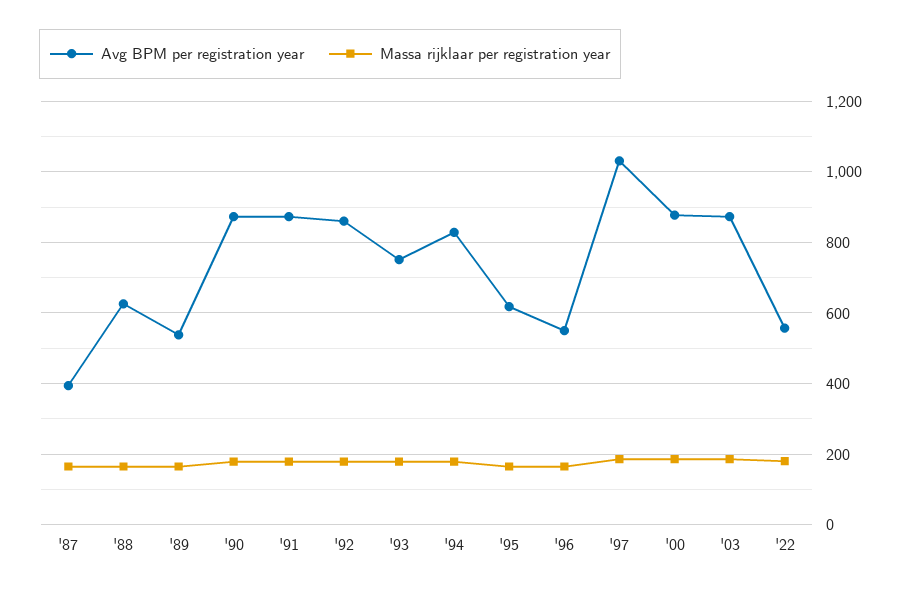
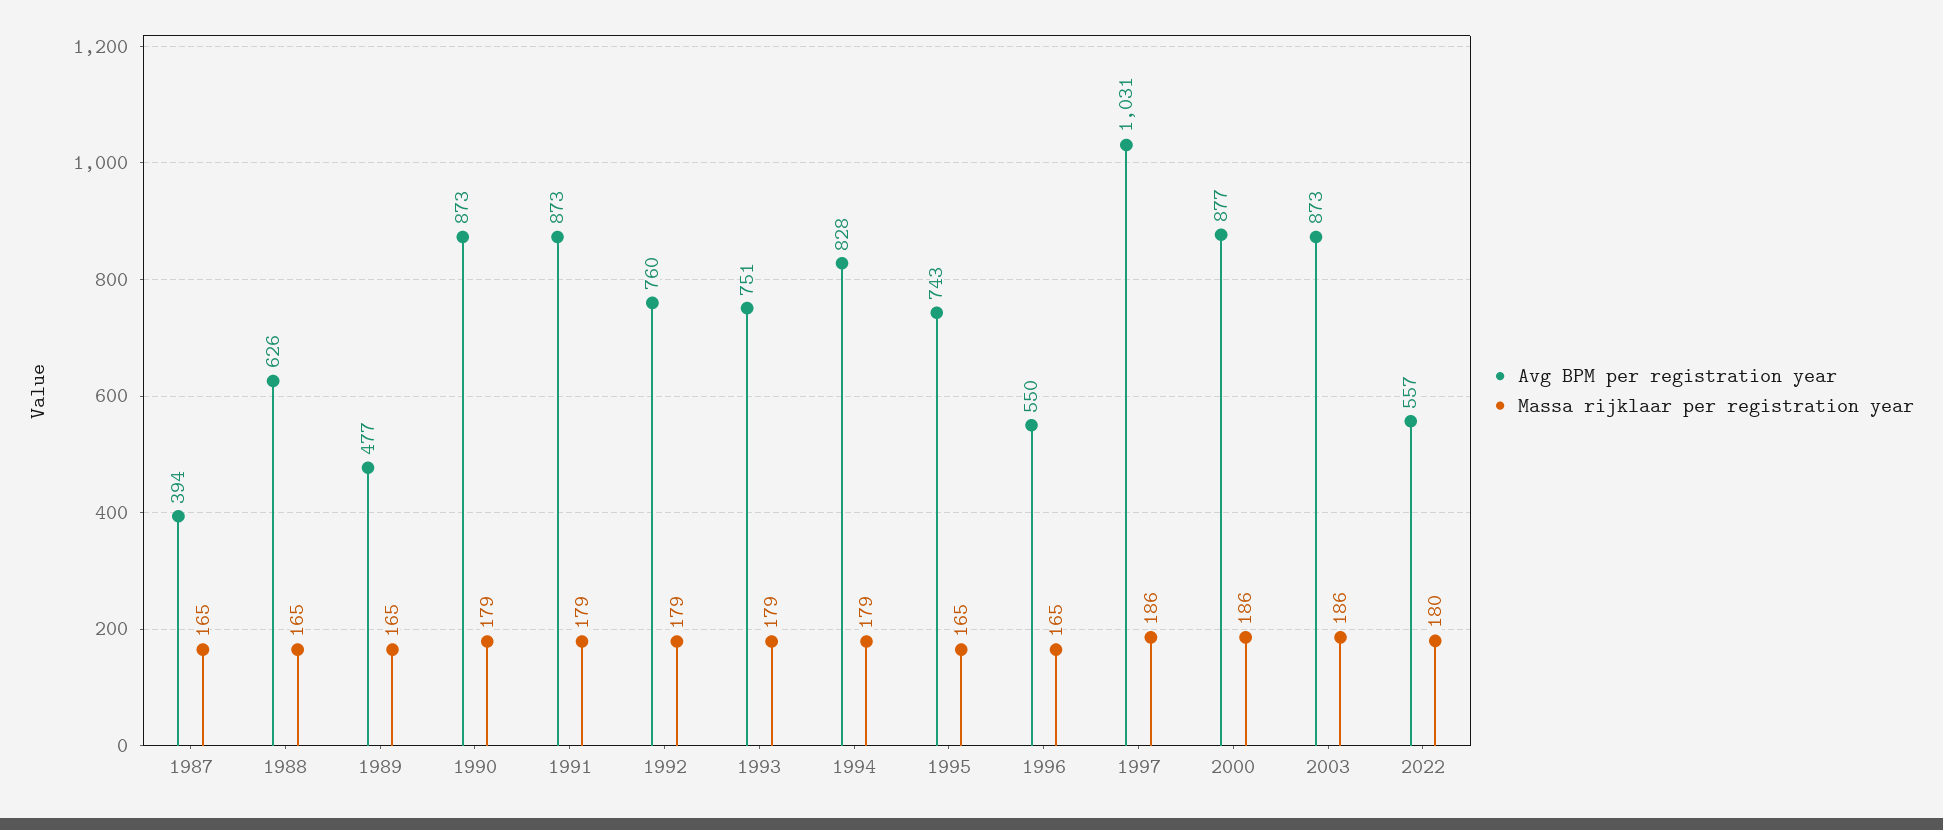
Avg BPM per registration year, '89: 540 -> 477
Avg BPM per registration year, '92: 860 -> 760
Avg BPM per registration year, '95: 620 -> 743

